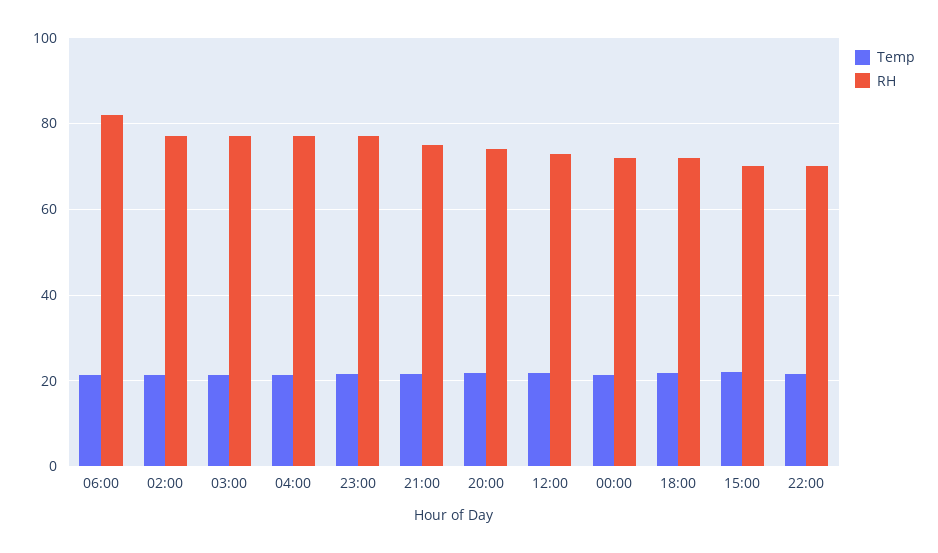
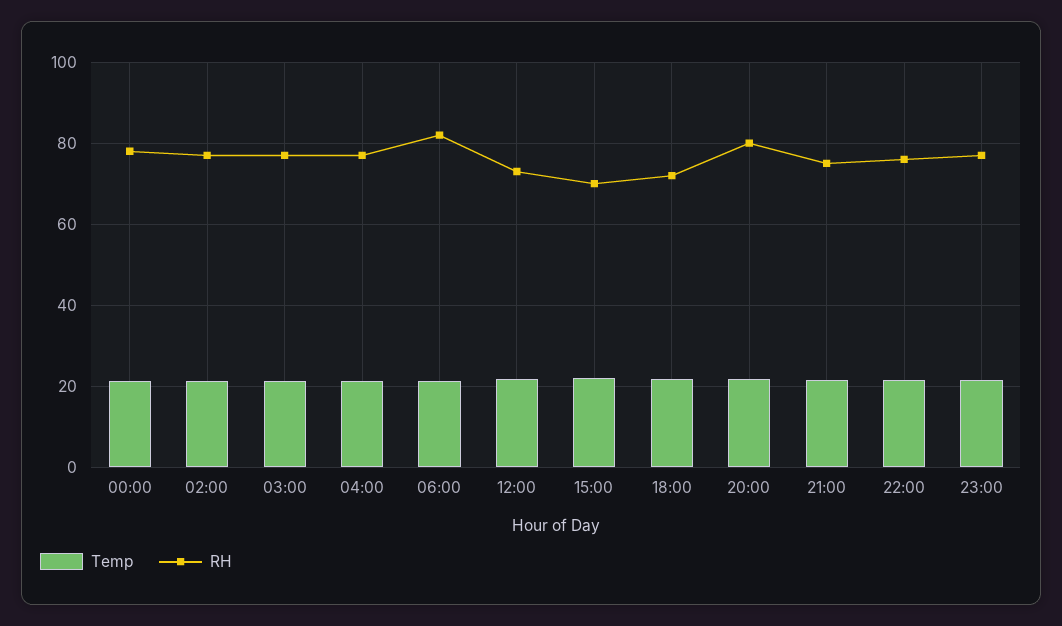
RH, 20:00: 74 -> 80
RH, 00:00: 72 -> 78
RH, 22:00: 70 -> 76

